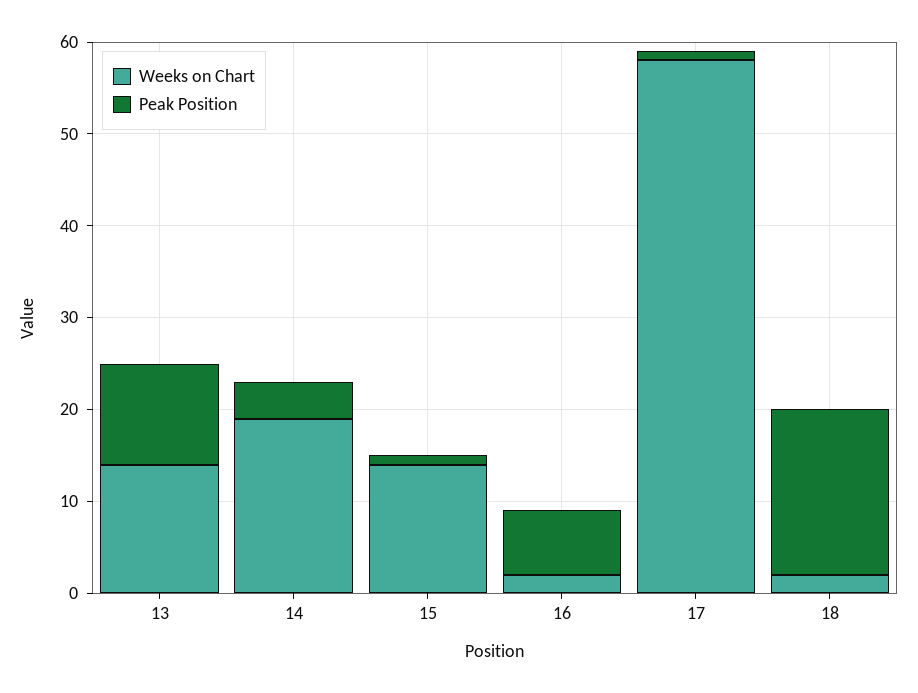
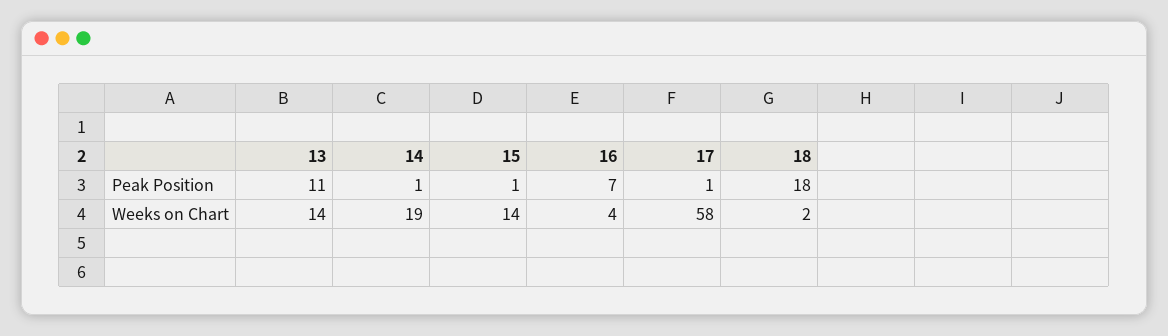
Peak Position, 14: 4 -> 1
Weeks on Chart, 16: 2 -> 4

